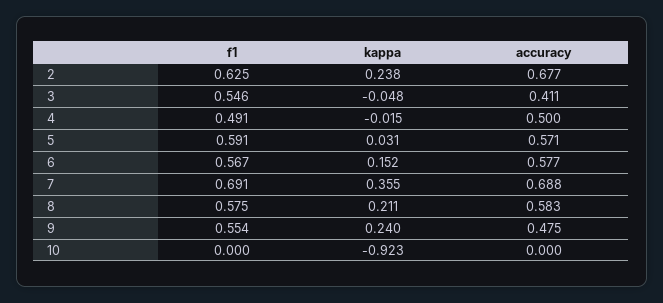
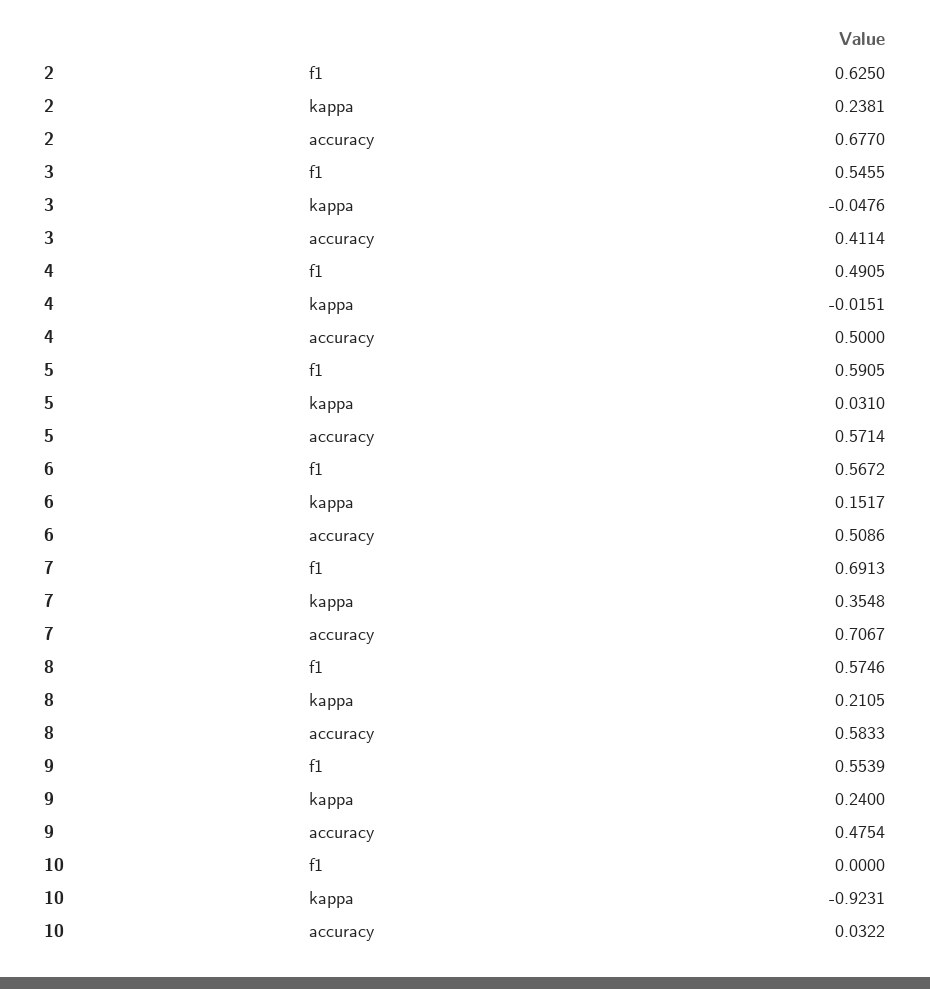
accuracy, 6: 0.577 -> 0.5086
accuracy, 7: 0.688 -> 0.7067
accuracy, 10: 0 -> 0.0322

